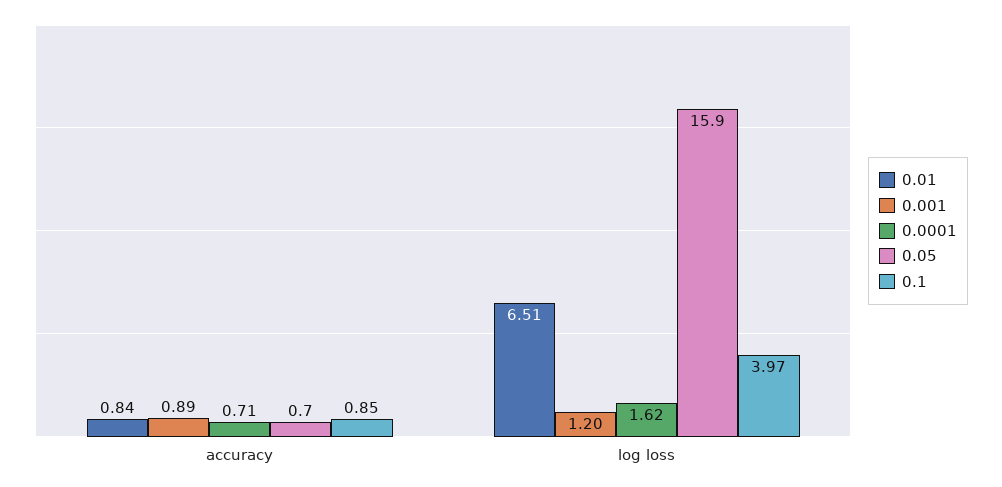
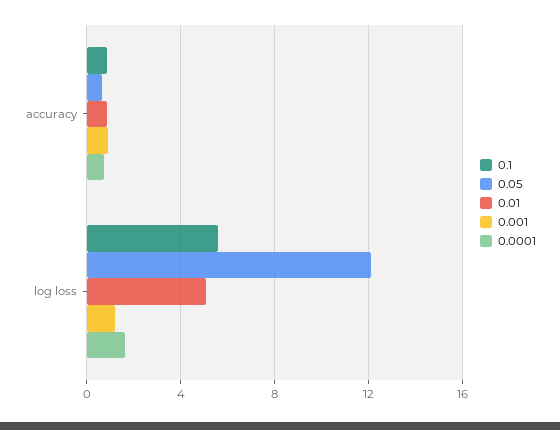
0.01, log loss: 6.51 -> 5
0.05, log loss: 15.9 -> 12
0.1, log loss: 3.97 -> 5.5

